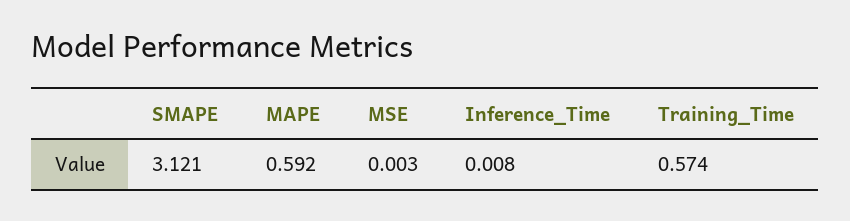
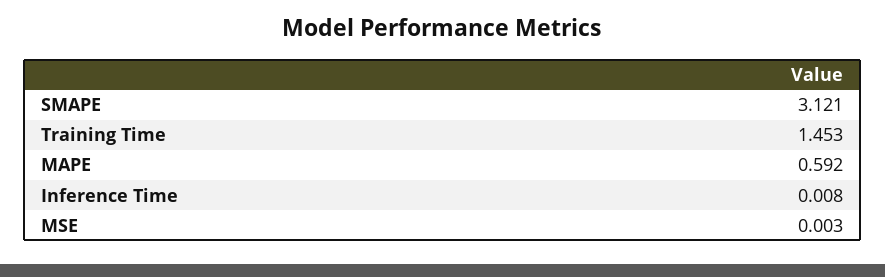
Training_Time: 0.574 -> 1.453

